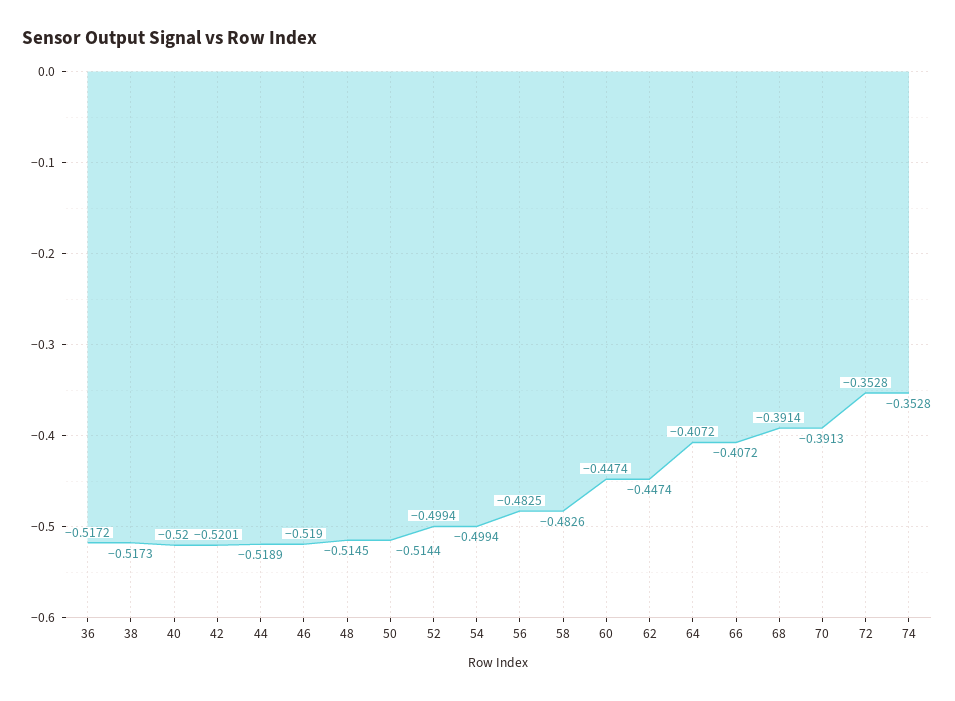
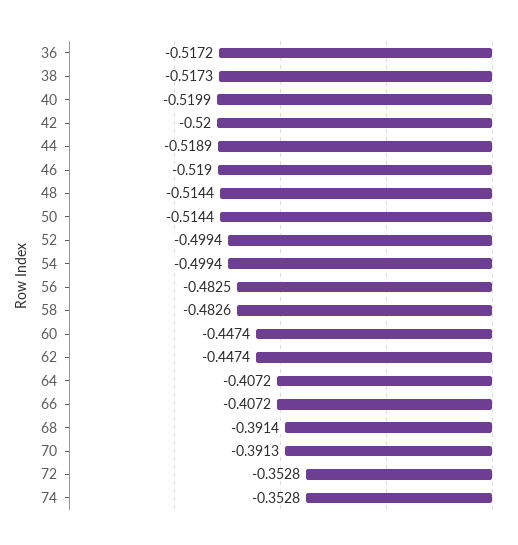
40: -0.52 -> -0.5199
42: -0.5201 -> -0.52
48: -0.5145 -> -0.5144

